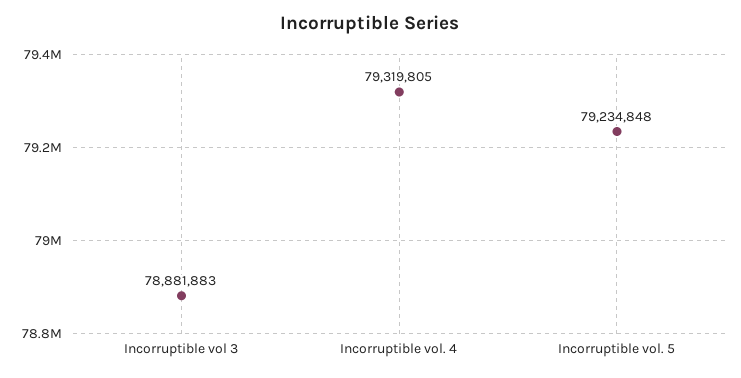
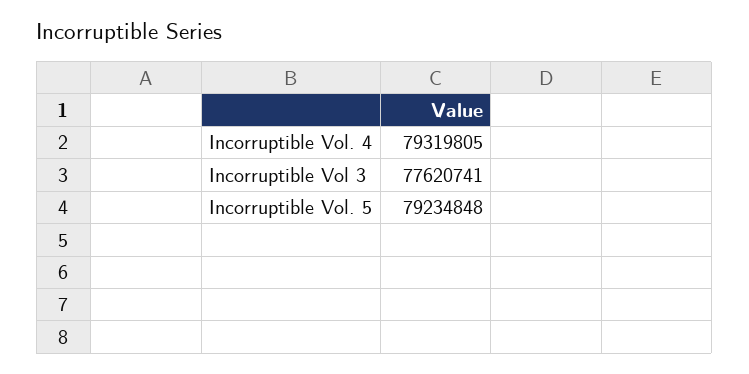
Incorruptible vol 3: 78881883 -> 77620741

